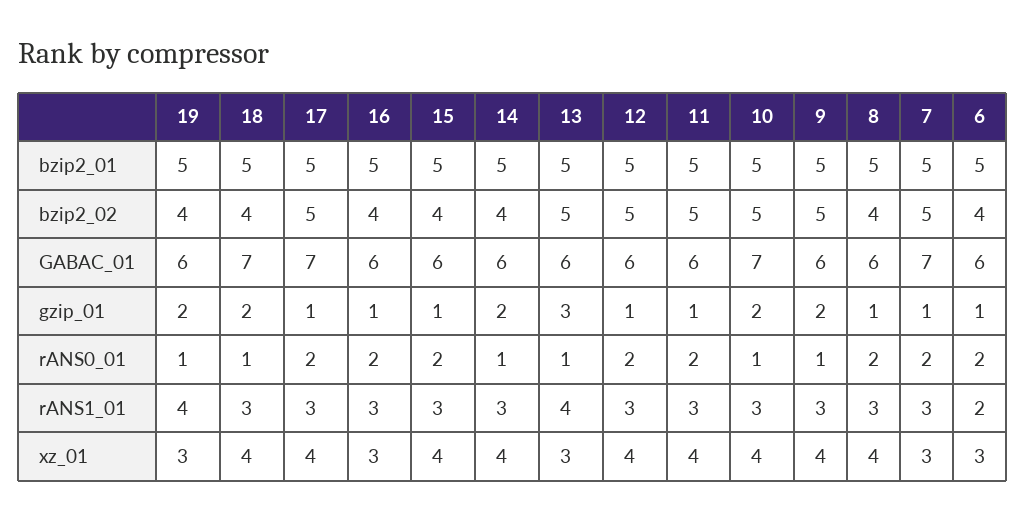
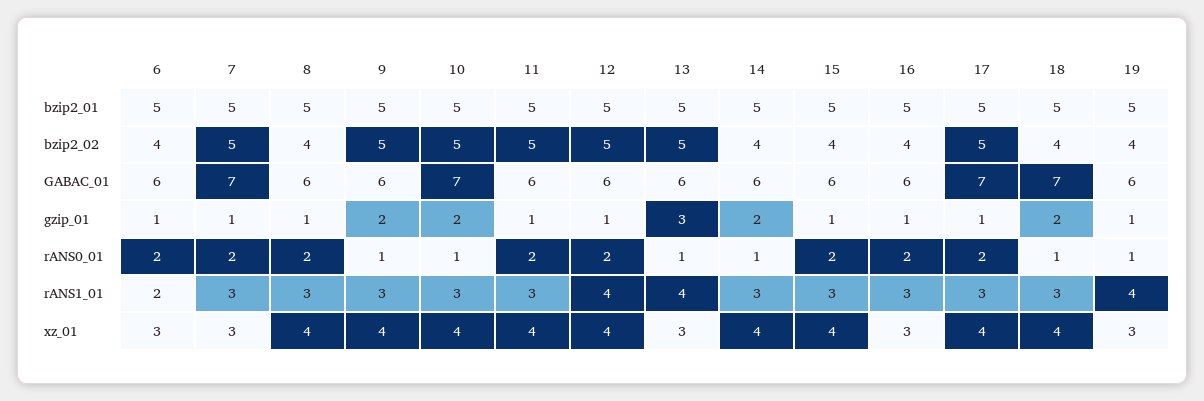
19, gzip_01: 2 -> 1
12, rANS1_01: 3 -> 4

